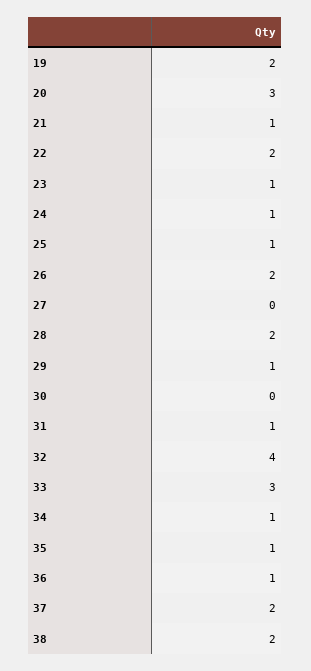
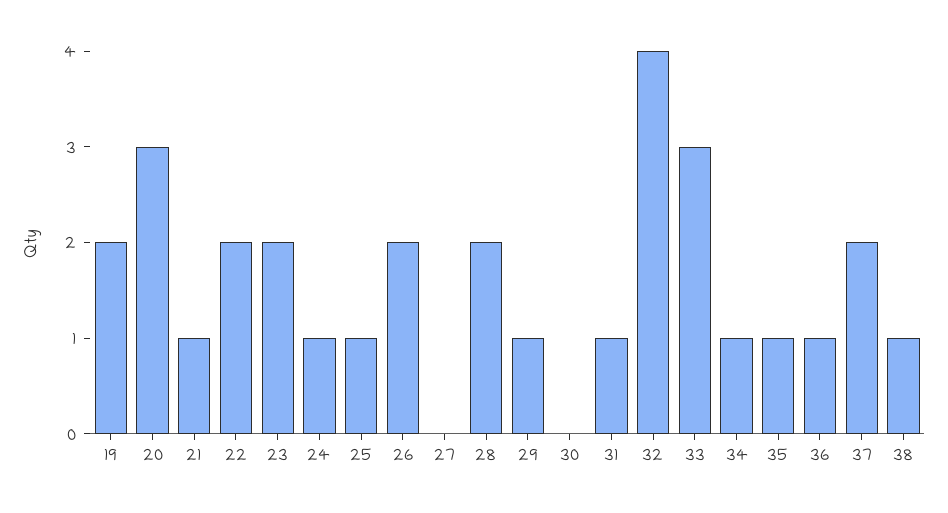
23: 1 -> 2
38: 2 -> 1

